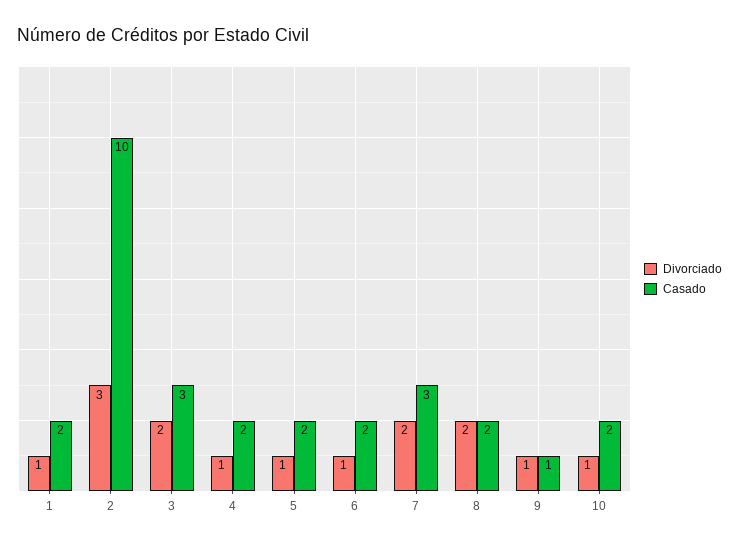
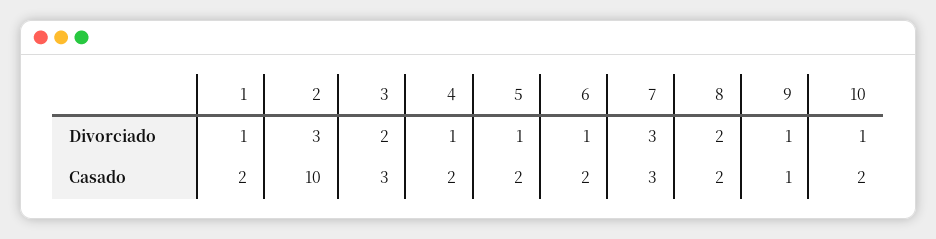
Divorciado, 7: 2 -> 3

